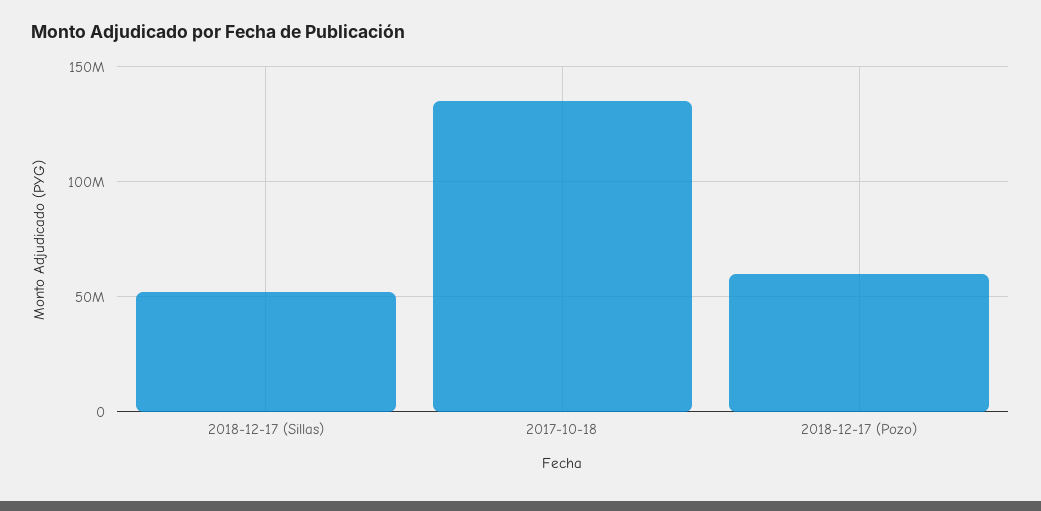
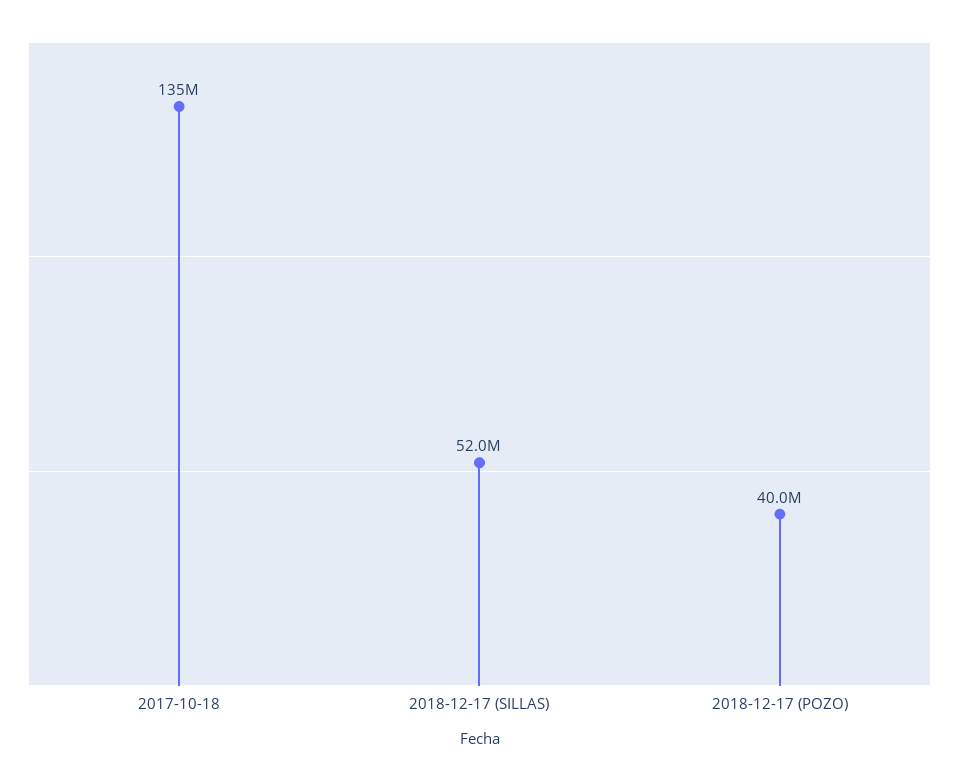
2018-12-17 (Pozo): 60000000 -> 40000000

